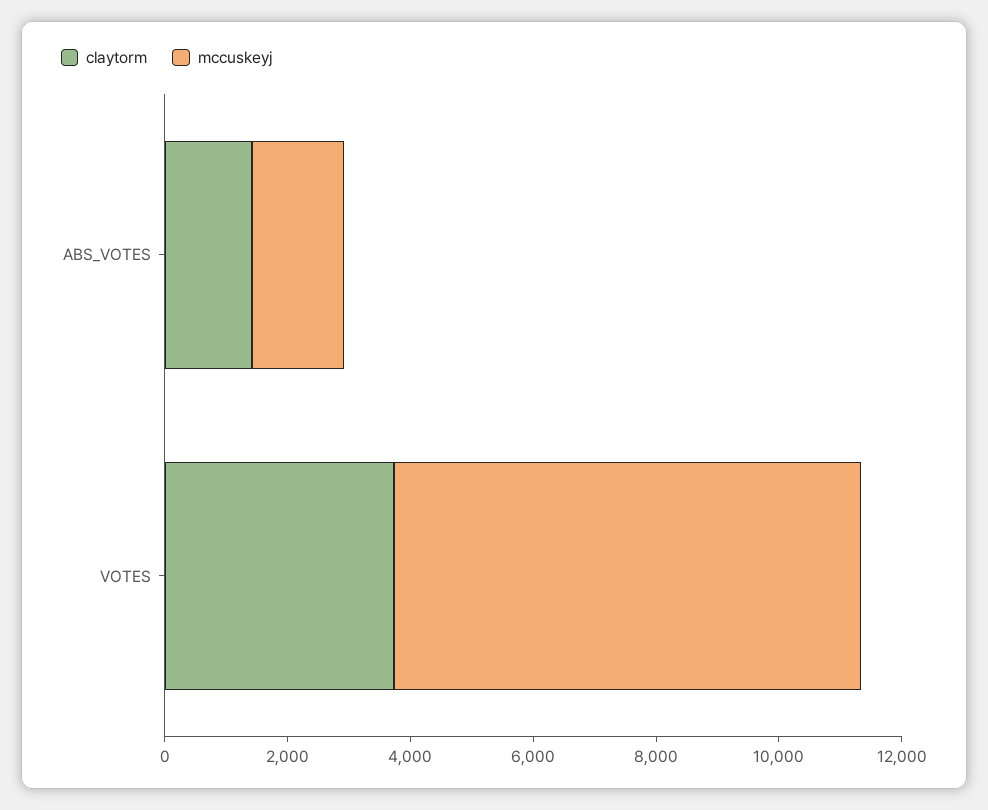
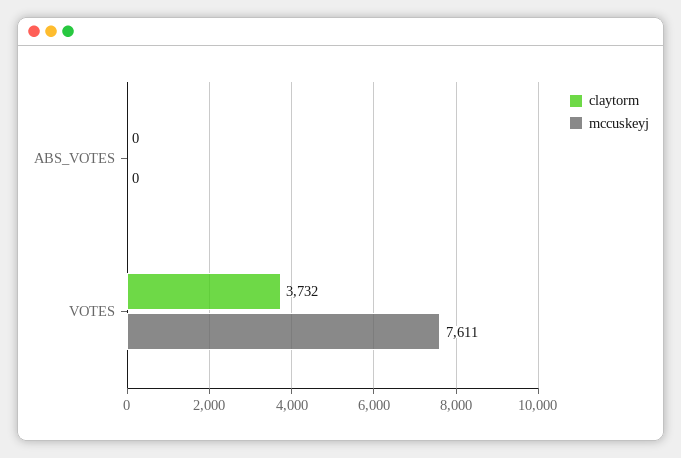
claytorm, ABS_VOTES: 1500 -> 0
mccuskeyj, ABS_VOTES: 1500 -> 0

